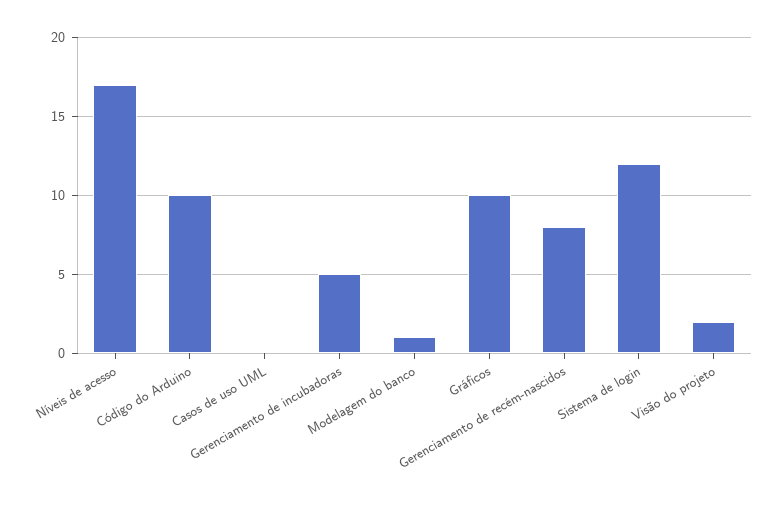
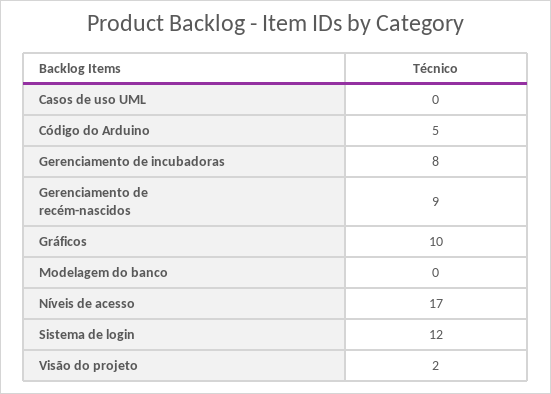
Código do Arduino: 10 -> 5
Gerenciamento de incubadoras: 5 -> 8
Modelagem do banco: 1 -> 0
Gerenciamento de recém-nascidos: 8 -> 9

